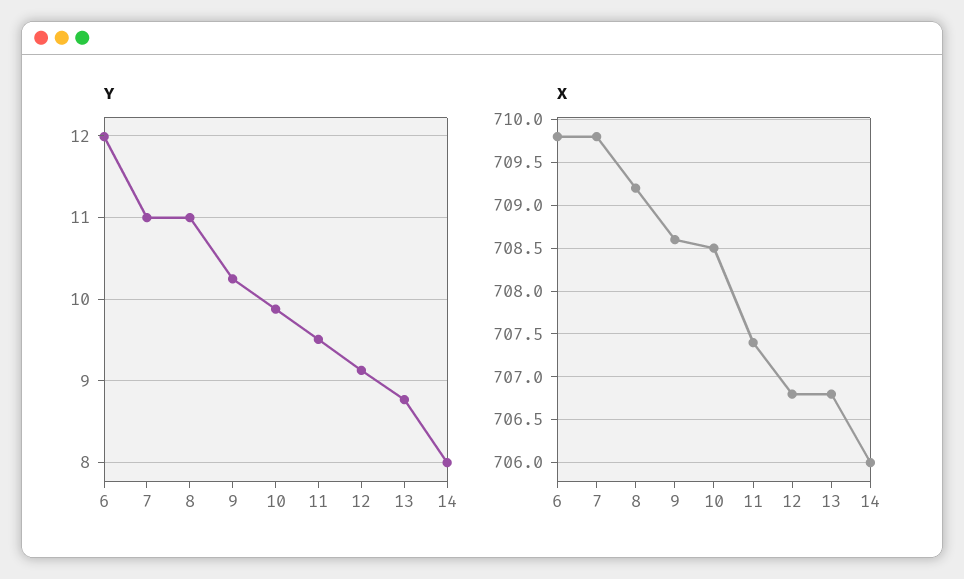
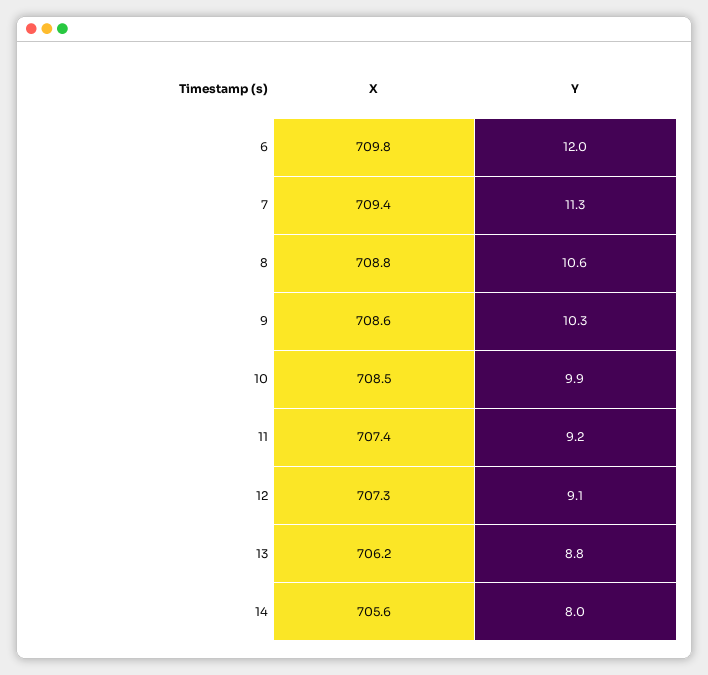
Y, 7: 11 -> 11.3
Y, 8: 11 -> 10.6
Y, 11: 9.5 -> 9.2
X, 7: 709.8 -> 709.4
X, 8: 709.2 -> 708.8
X, 12: 706.8 -> 707.3
X, 13: 706.8 -> 706.2
X, 14: 706 -> 705.6

